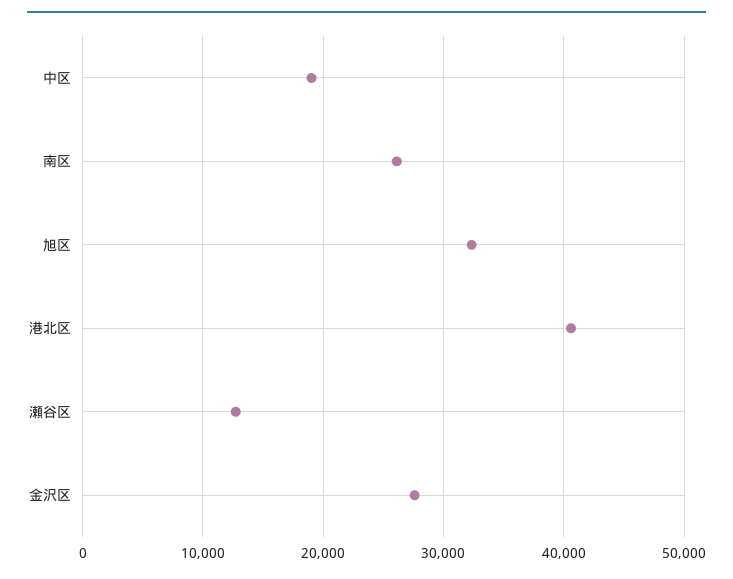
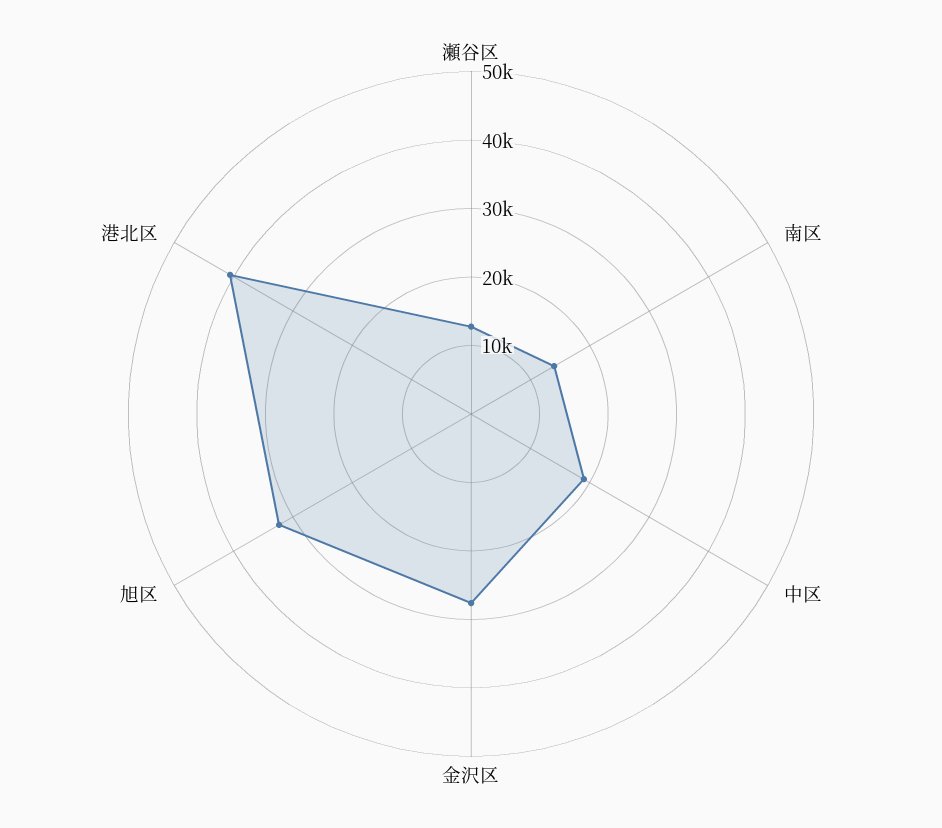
南区: 26000 -> 14000

